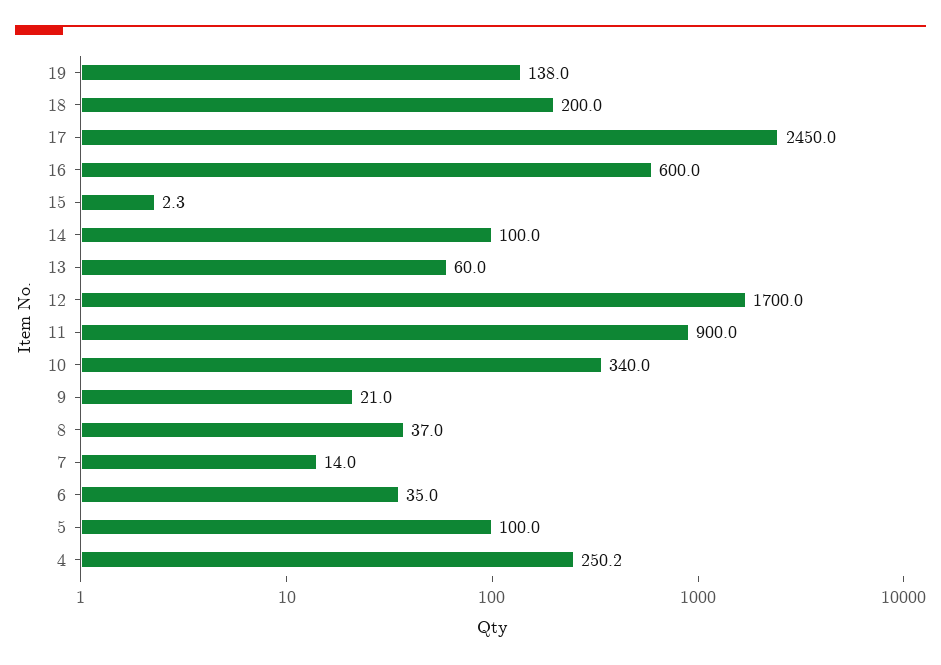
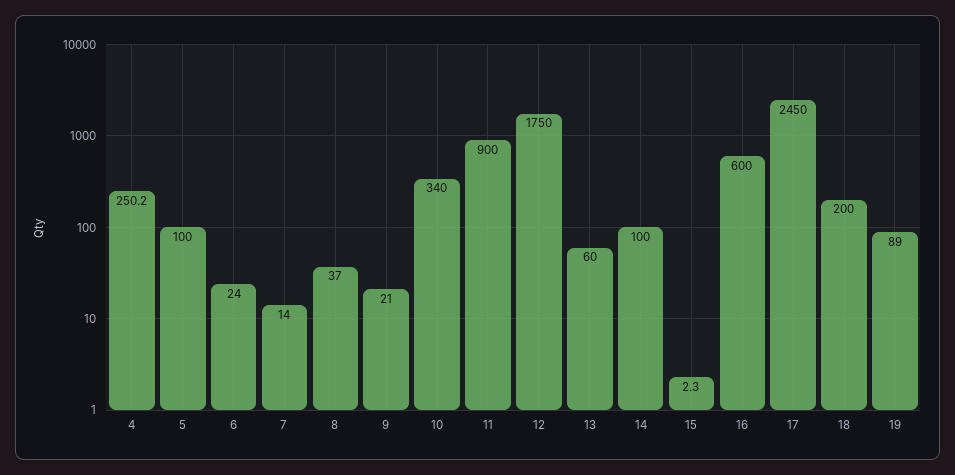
19: 138 -> 89
12: 1700 -> 1750
6: 35 -> 24

